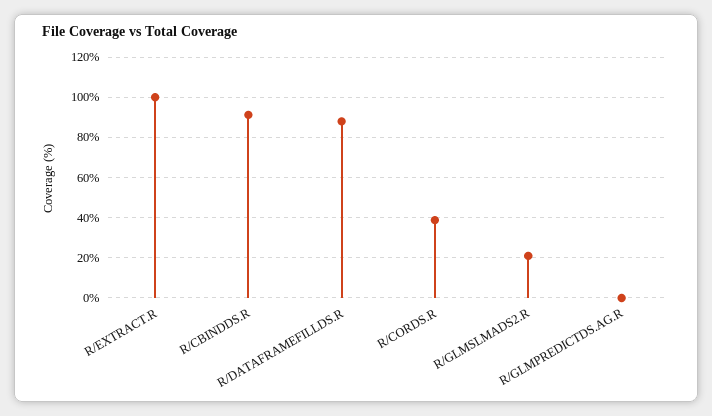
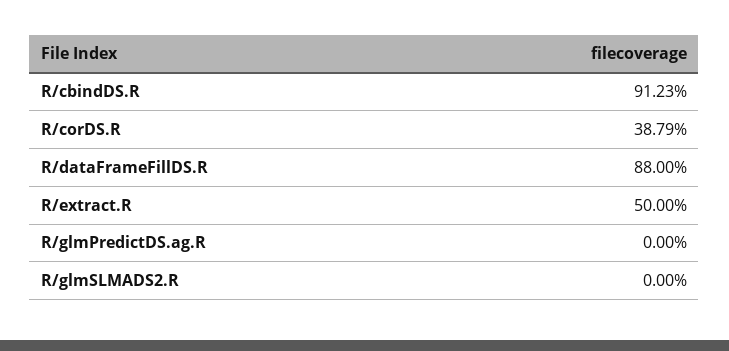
R/EXTRACT.R: 100 -> 50
R/GLMSLMADS2.R: 20 -> 0

